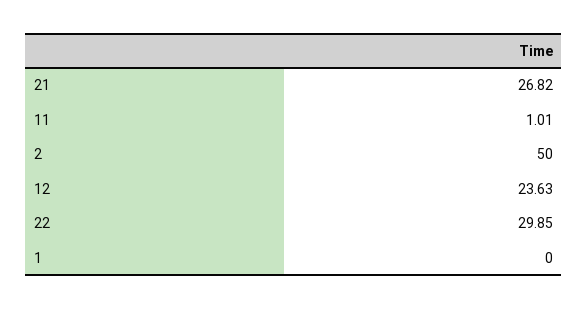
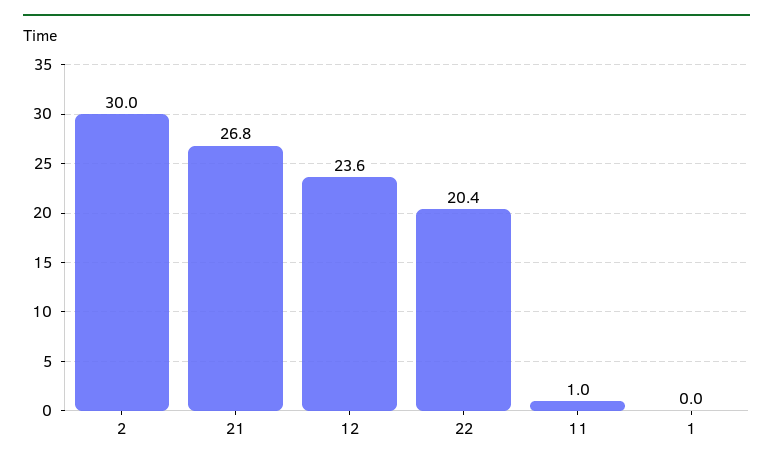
2: 50 -> 30
22: 29.85 -> 20.4

